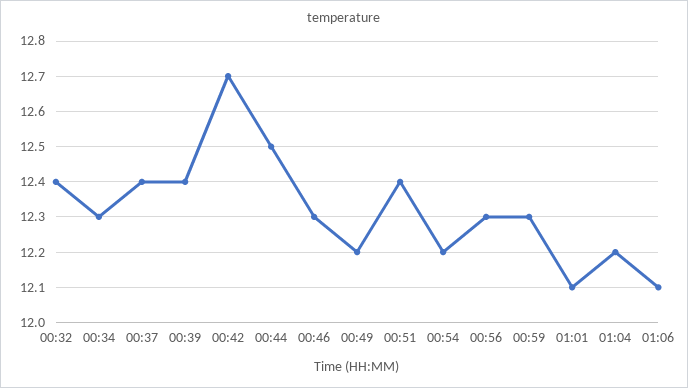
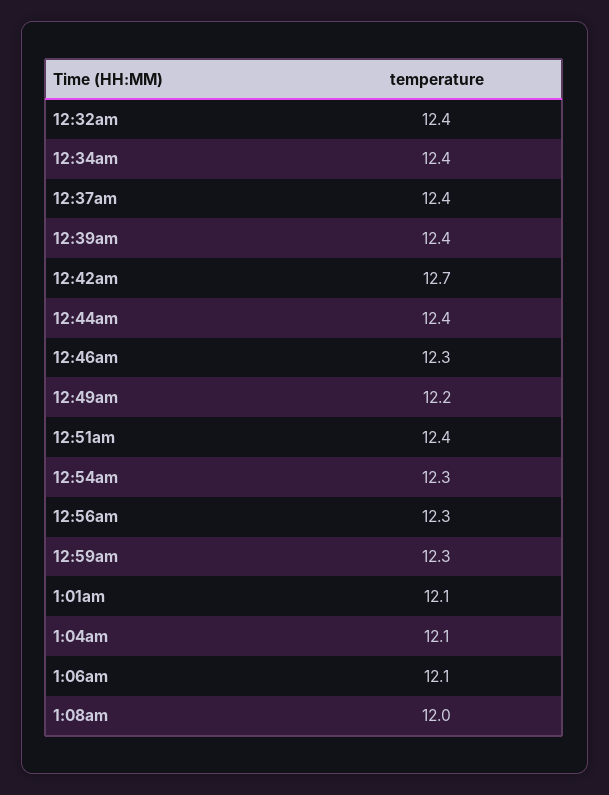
00:34: 12.3 -> 12.4
00:44: 12.5 -> 12.4
00:54: 12.2 -> 12.3
01:04: 12.2 -> 12.1
1:08am: none -> 12

